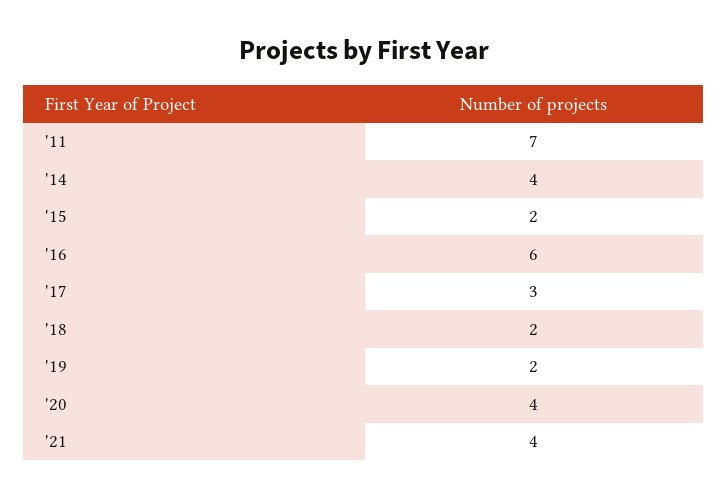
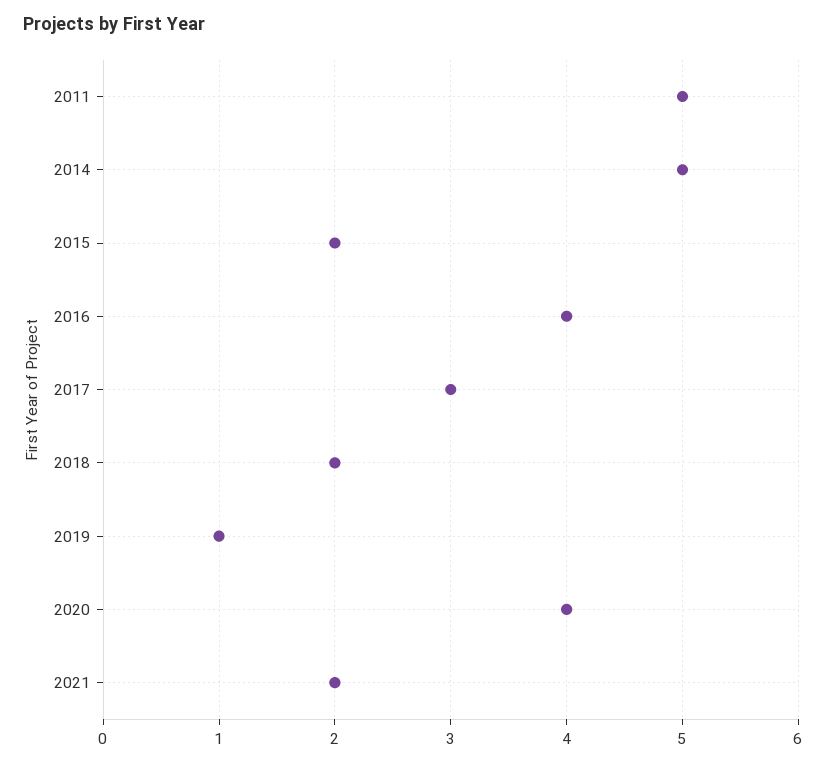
'11: 7 -> 5
'14: 4 -> 5
'16: 6 -> 4
'19: 2 -> 1
'21: 4 -> 2

